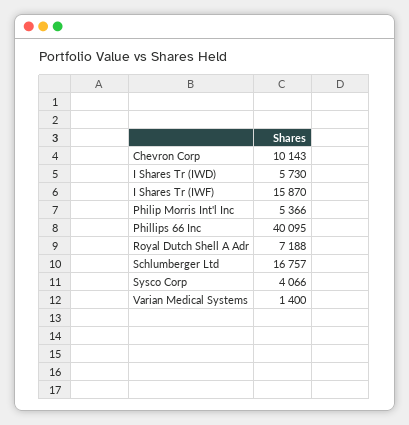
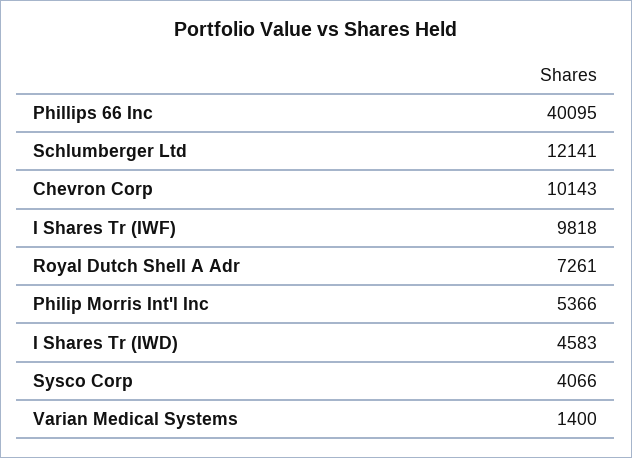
I Shares Tr (IWD): 5730 -> 4583
I Shares Tr (IWF): 15870 -> 9818
Royal Dutch Shell A Adr: 7188 -> 7261
Schlumberger Ltd: 16757 -> 12141

